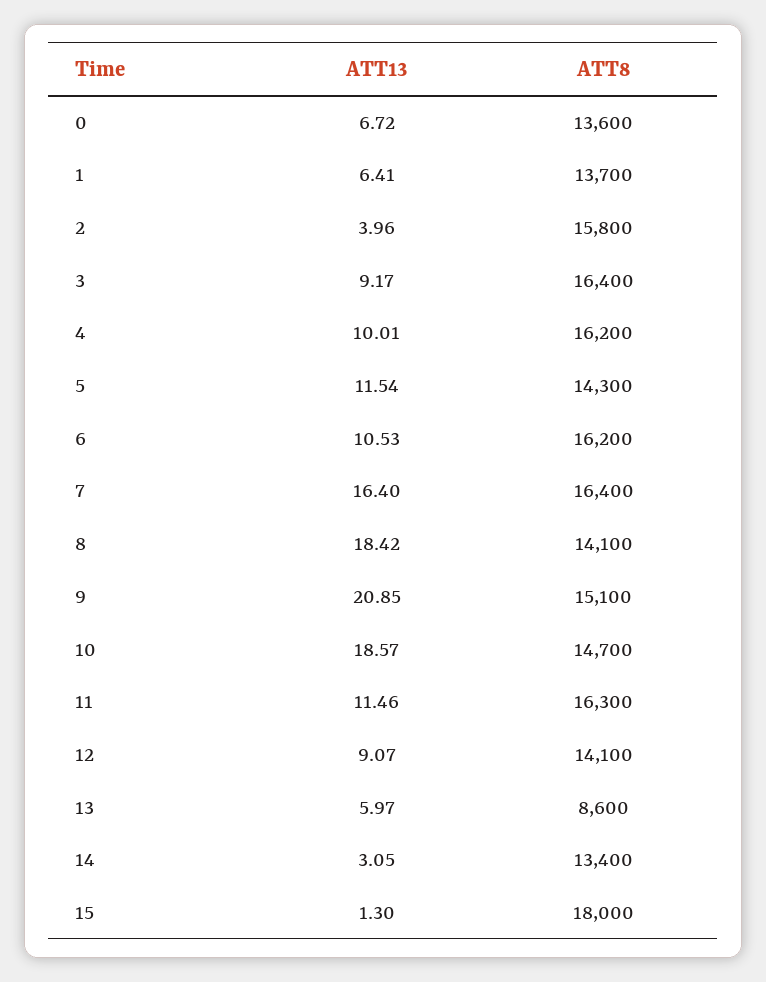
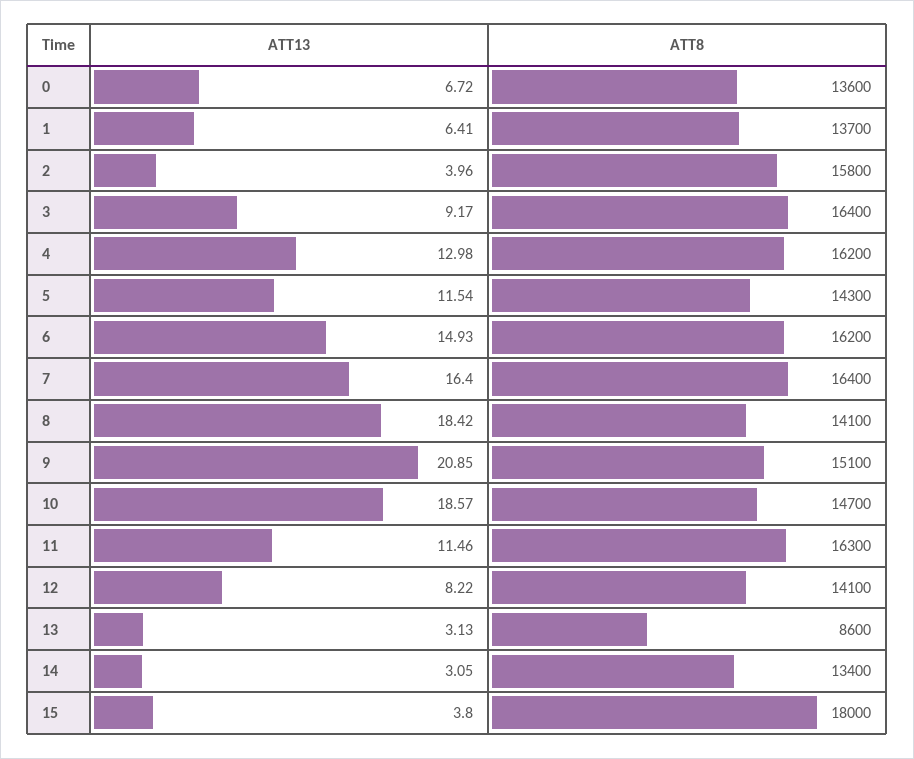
ATT13, 4: 10.01 -> 12.98
ATT13, 6: 10.53 -> 14.93
ATT13, 12: 9.07 -> 8.22
ATT13, 13: 5.97 -> 3.13
ATT13, 15: 1.3 -> 3.8

